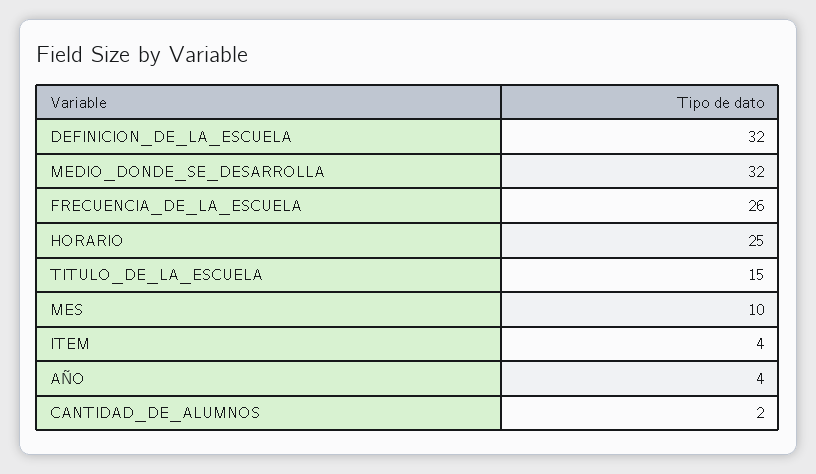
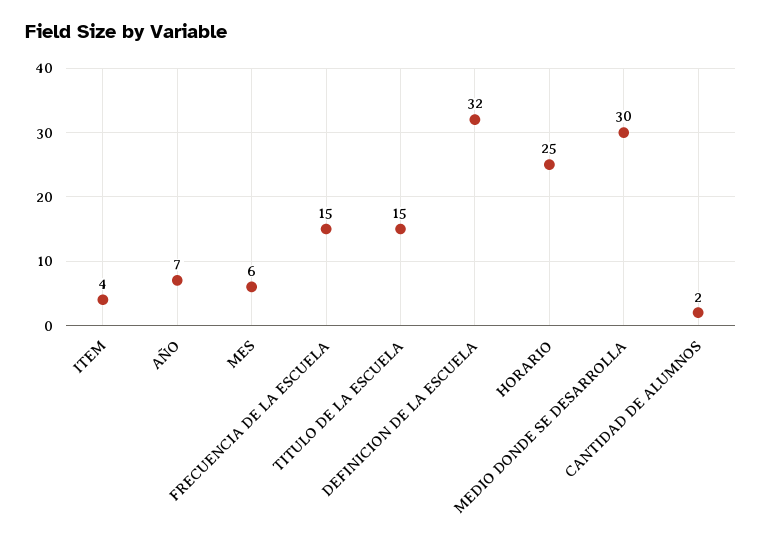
MEDIO_DONDE_SE_DESARROLLA: 32 -> 30
FRECUENCIA_DE_LA_ESCUELA: 26 -> 15
MES: 10 -> 6
AÑO: 4 -> 7

